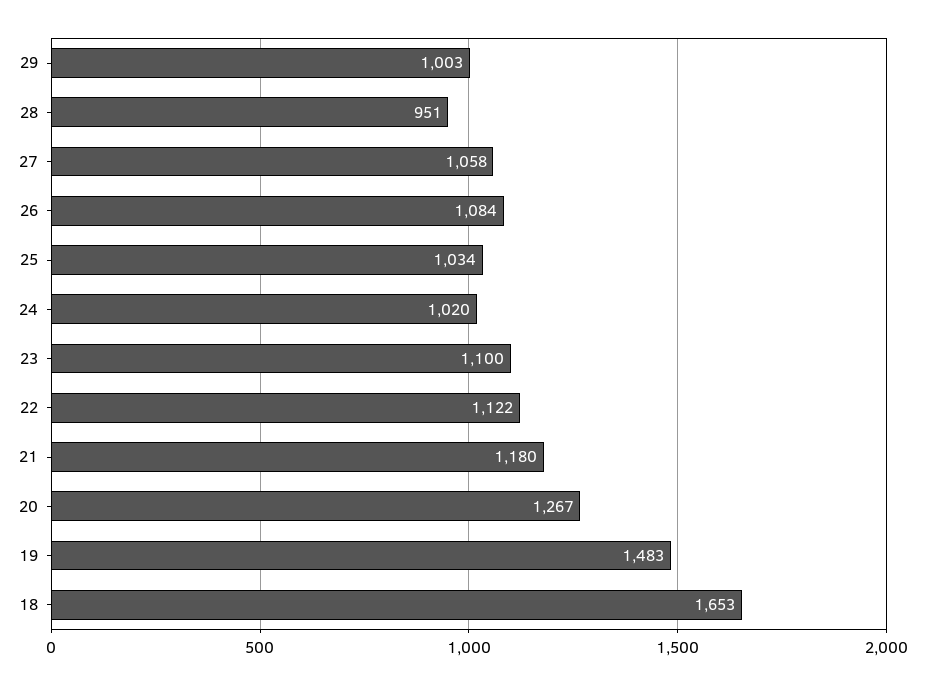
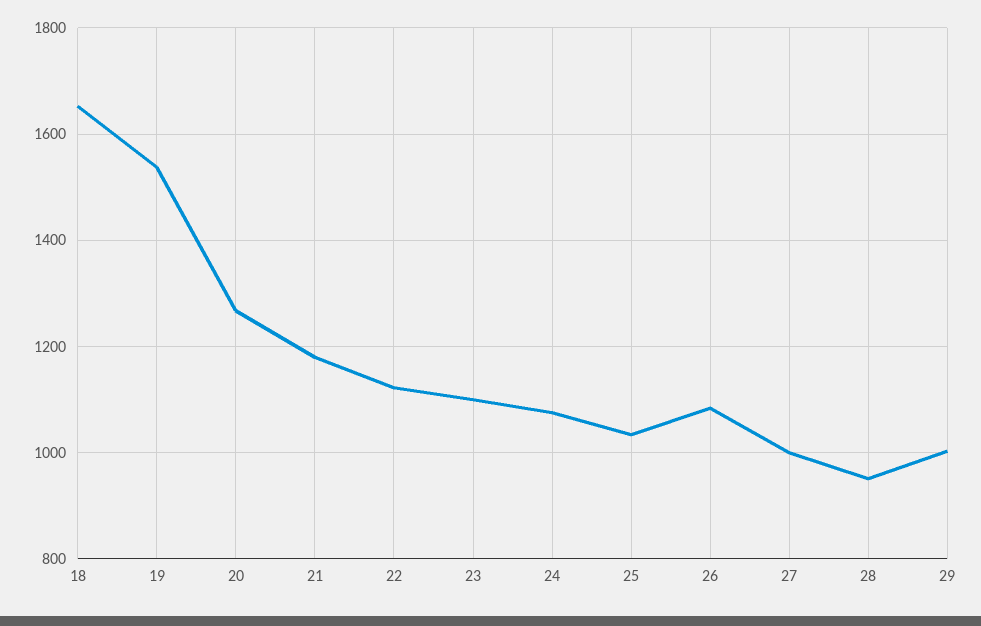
27: 1058 -> 1000
24: 1020 -> 1080
19: 1483 -> 1540

